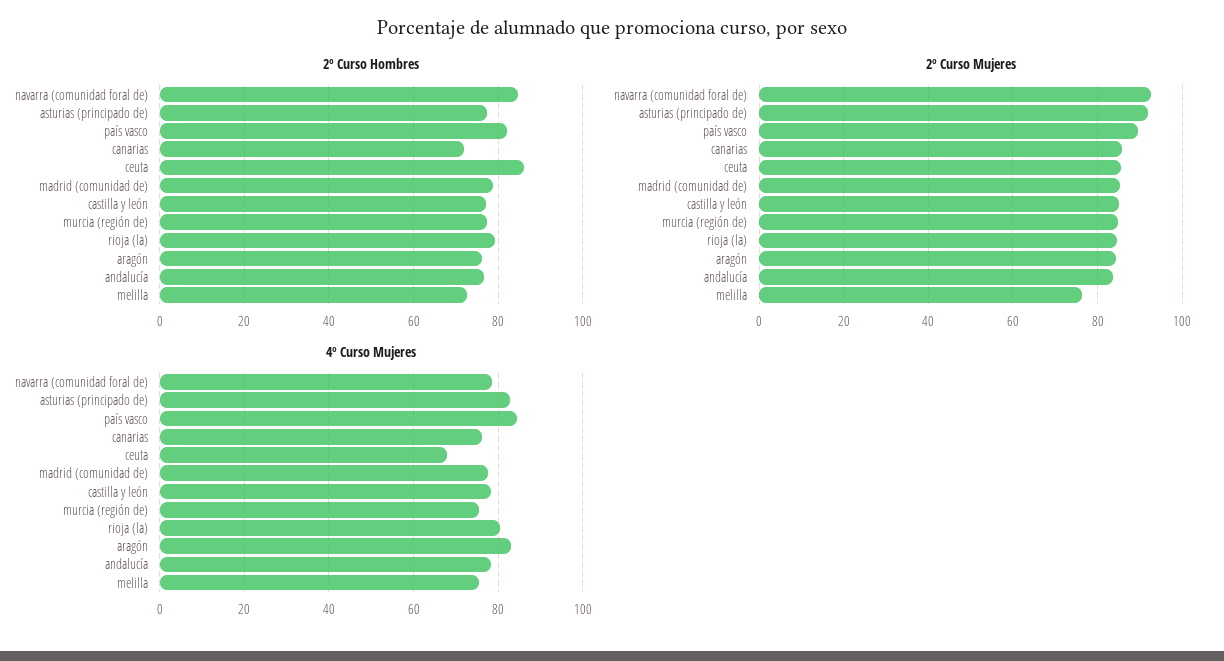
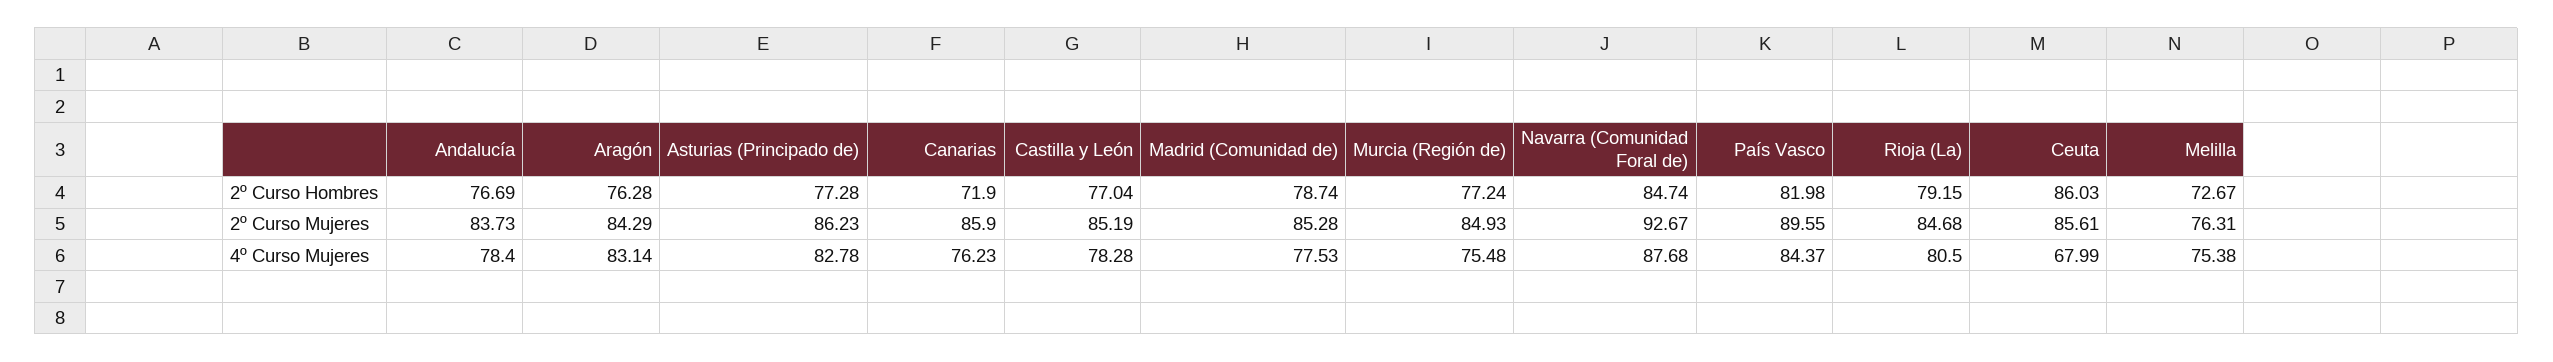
2º Curso Mujeres, asturias (principado de): 92 -> 86.23
4º Curso Mujeres, navarra (comunidad foral de): 78 -> 87.68

